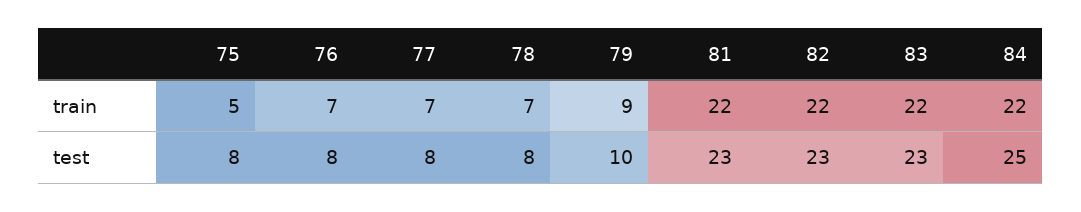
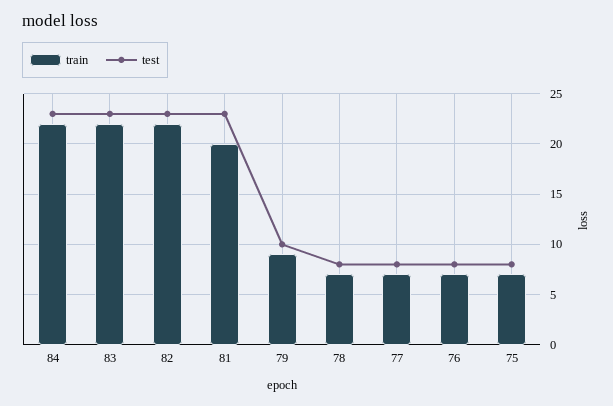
train, 75: 5 -> 7
train, 81: 22 -> 20
test, 84: 25 -> 23

